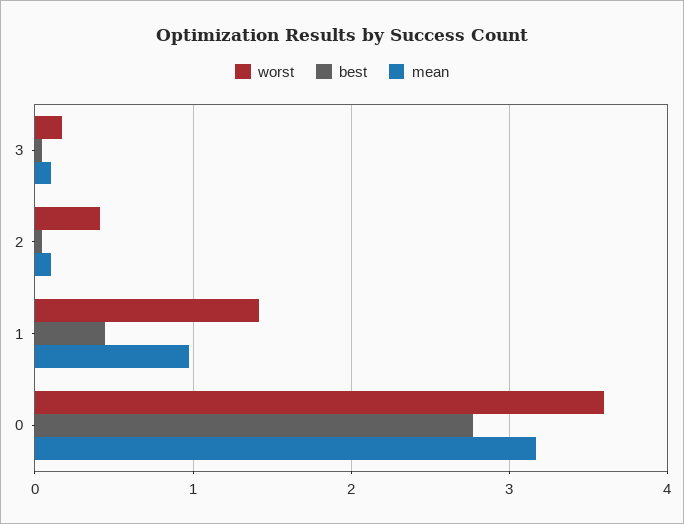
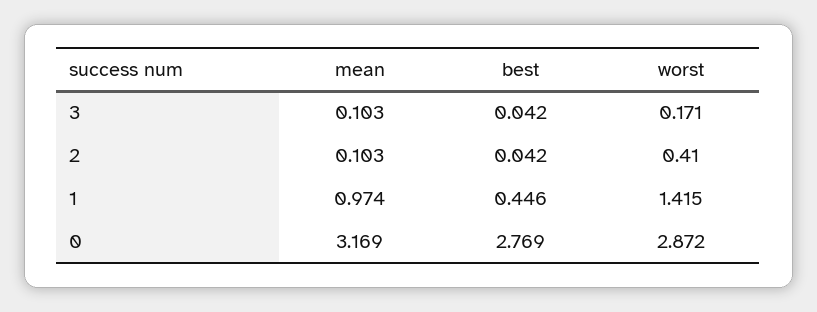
worst, 0: 3.6 -> 2.872

